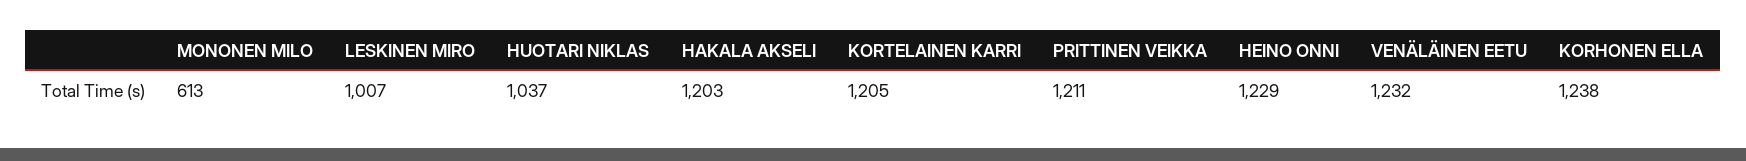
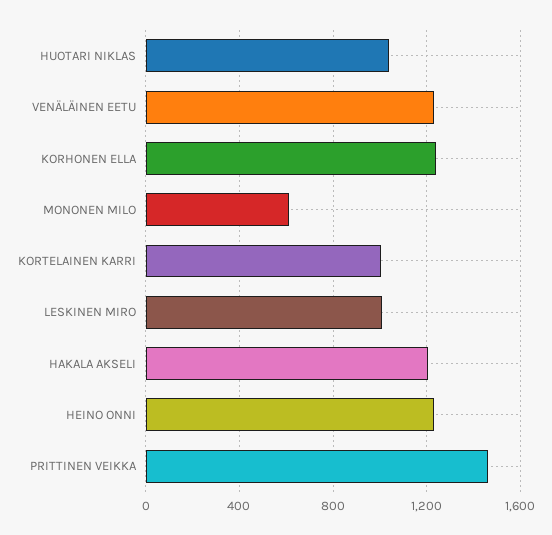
KORTELAINEN KARRI: 1205 -> 1000
PRITTINEN VEIKKA: 1211 -> 1450

